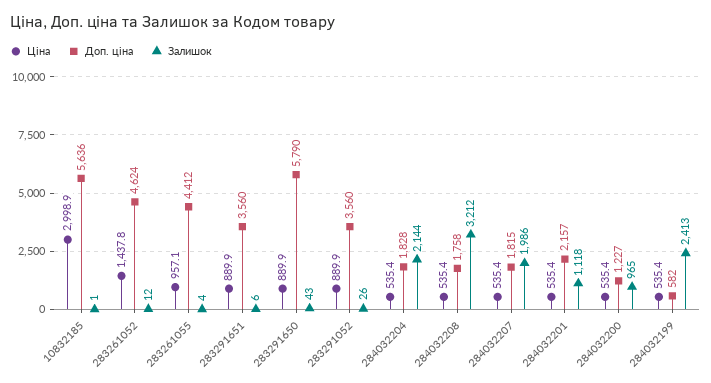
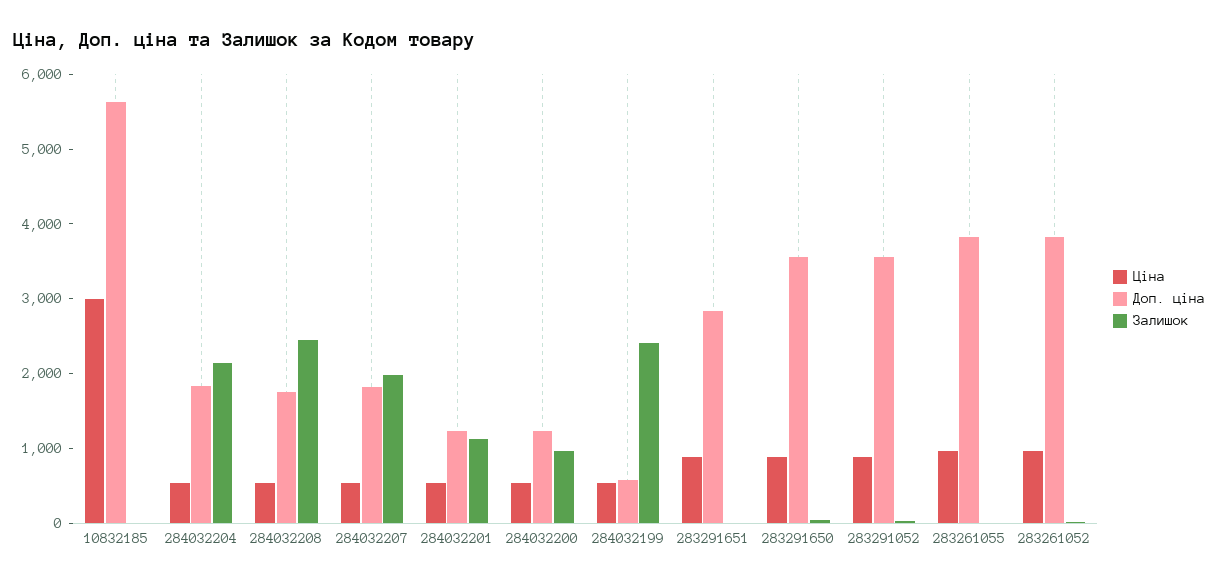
Ціна, 283261052: 1437.8 -> 1000
Доп. ціна, 283261052: 4624 -> 3800
Доп. ціна, 283261055: 4412 -> 3800
Доп. ціна, 283291651: 3560 -> 2800
Доп. ціна, 283291650: 5790 -> 3600
Залишок, 284032208: 3212 -> 2400
Доп. ціна, 284032201: 2157 -> 1200

